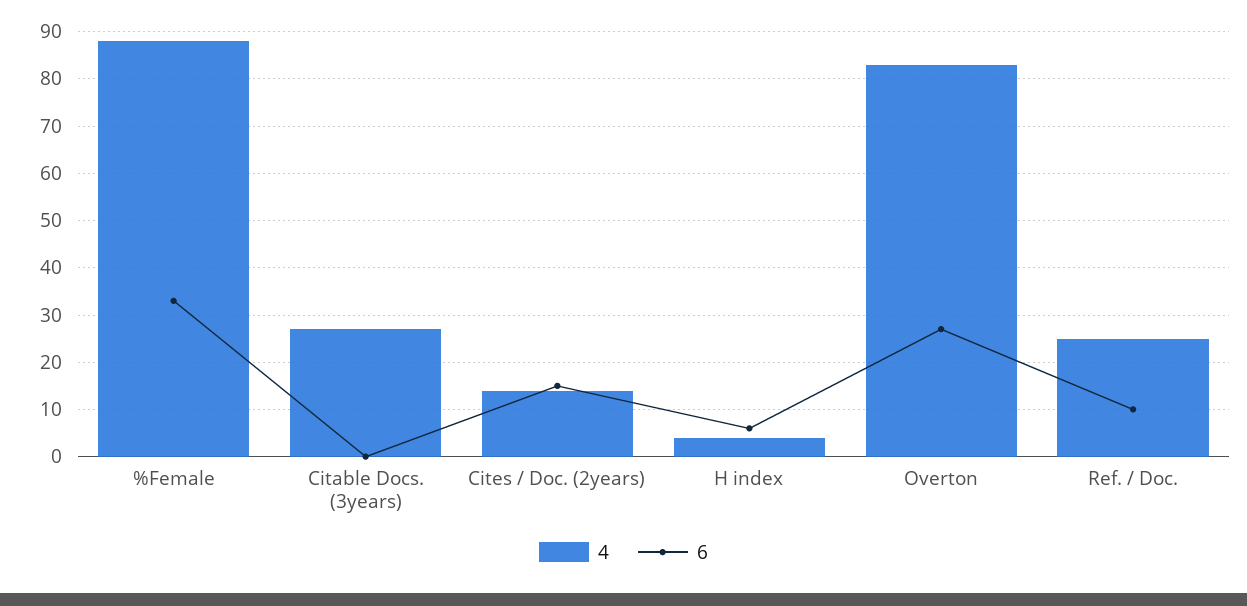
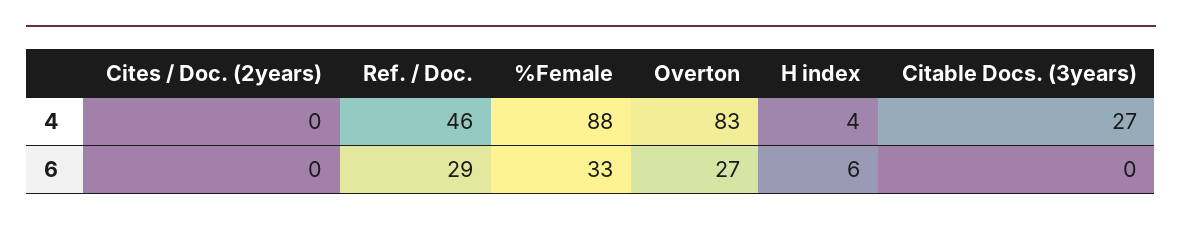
4, Cites / Doc. (2years): 15 -> 0
6, Cites / Doc. (2years): 15 -> 0
4, Ref. / Doc.: 25 -> 46
6, Ref. / Doc.: 10 -> 29

